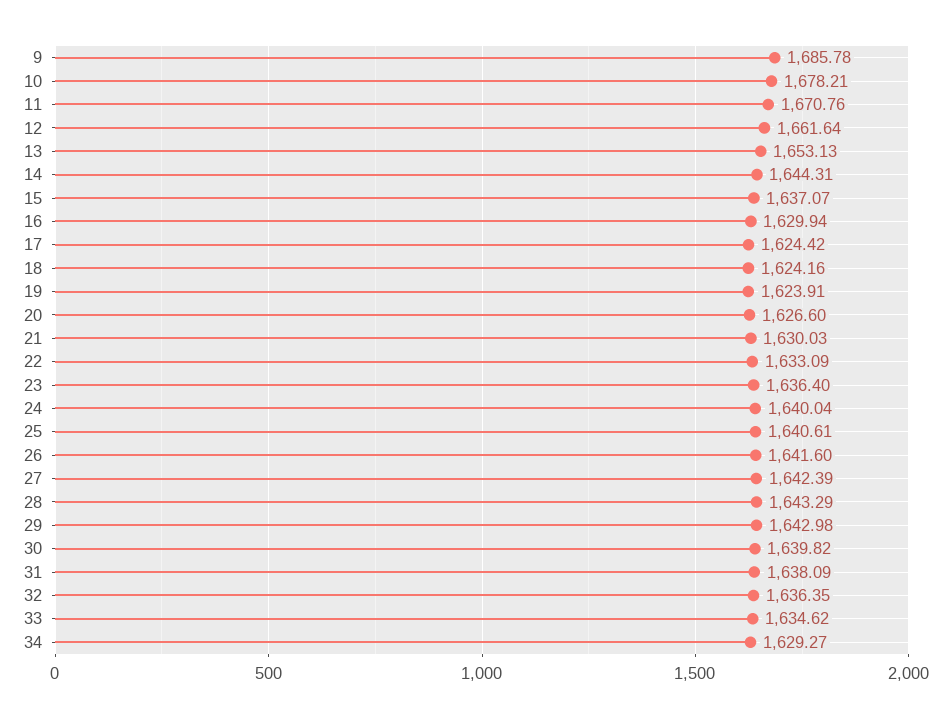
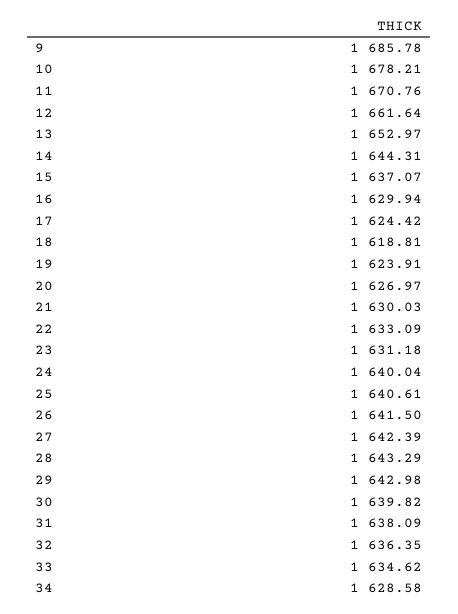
13: 1653.13 -> 1652.97
18: 1624.16 -> 1618.81
20: 1626.6 -> 1626.97
23: 1636.4 -> 1631.18
26: 1641.6 -> 1641.5
34: 1629.27 -> 1628.58

